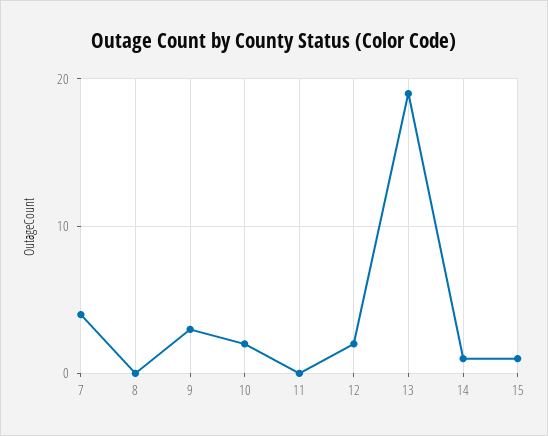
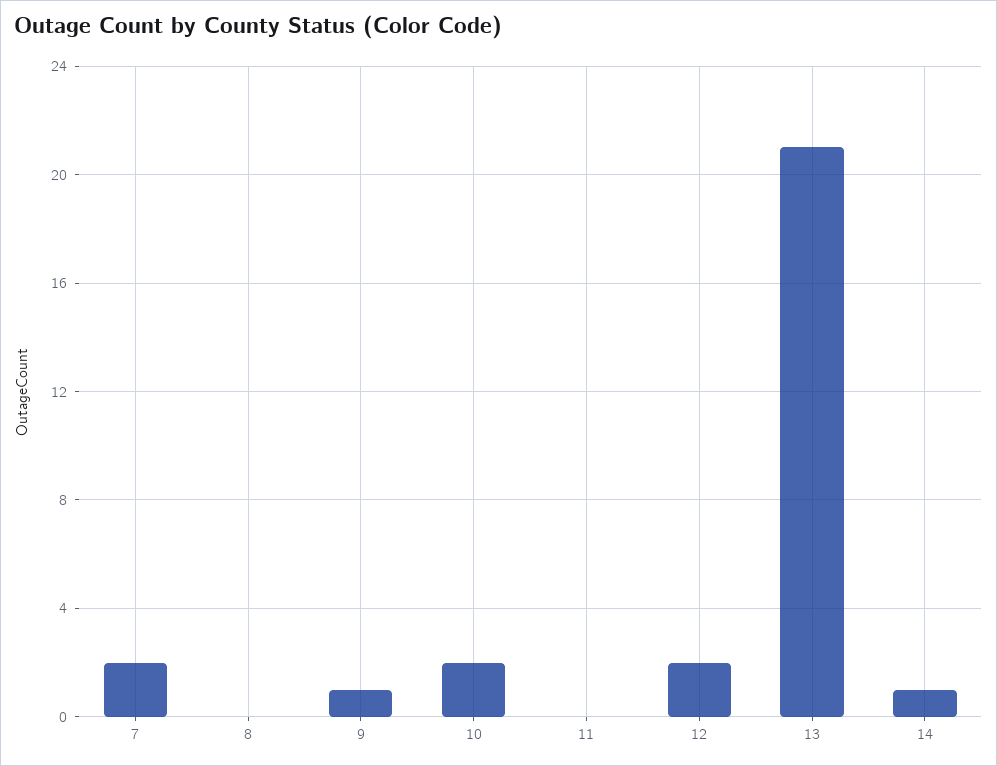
7: 4 -> 2
9: 3 -> 1
13: 19 -> 21
15: 1 -> none

